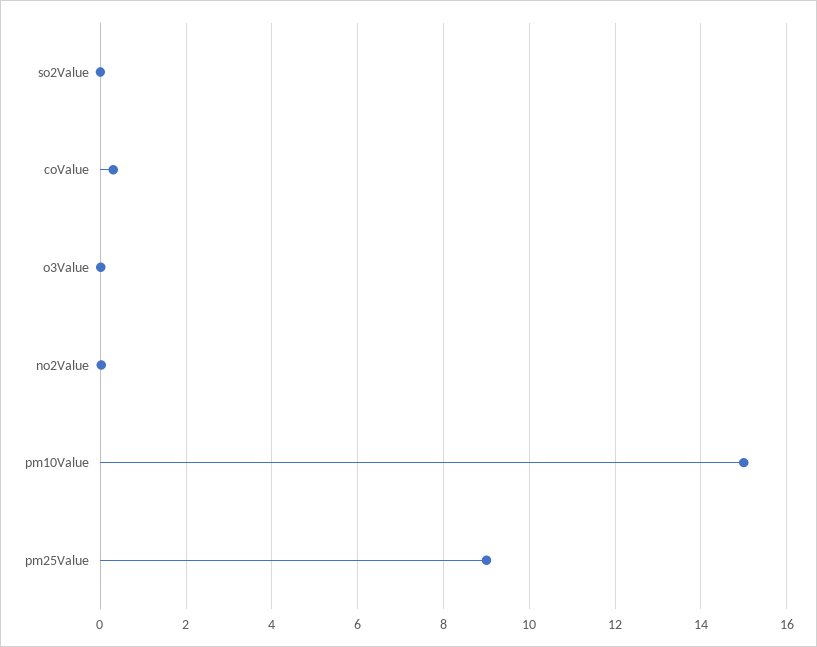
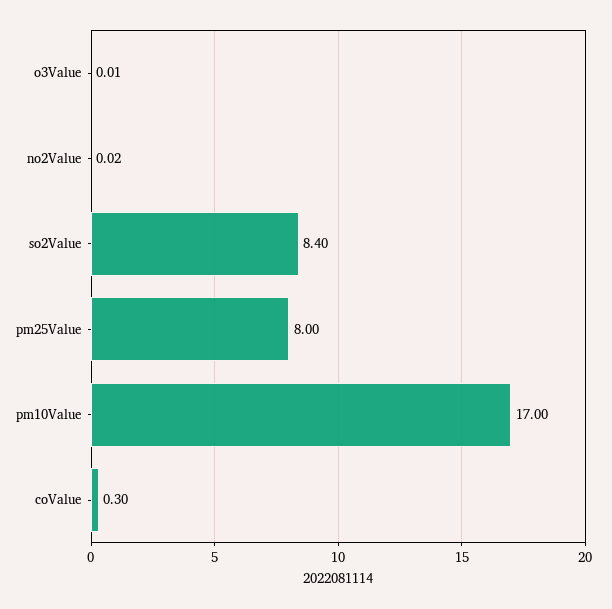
so2Value: 0 -> 8.4
pm10Value: 15 -> 17
pm25Value: 9 -> 8

